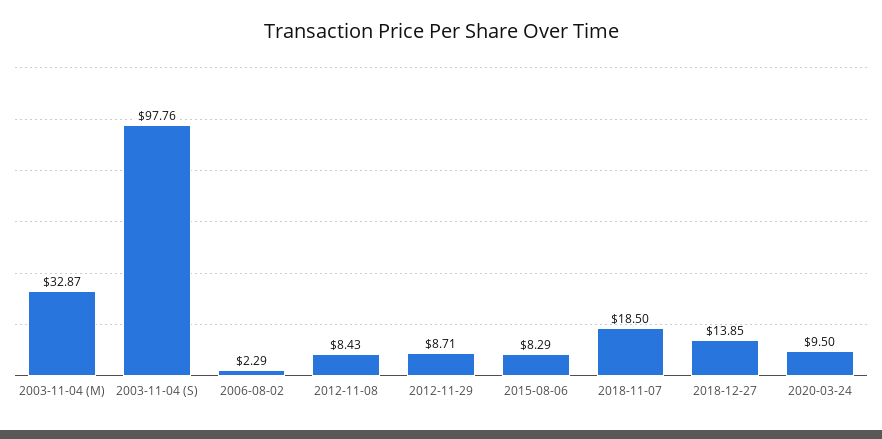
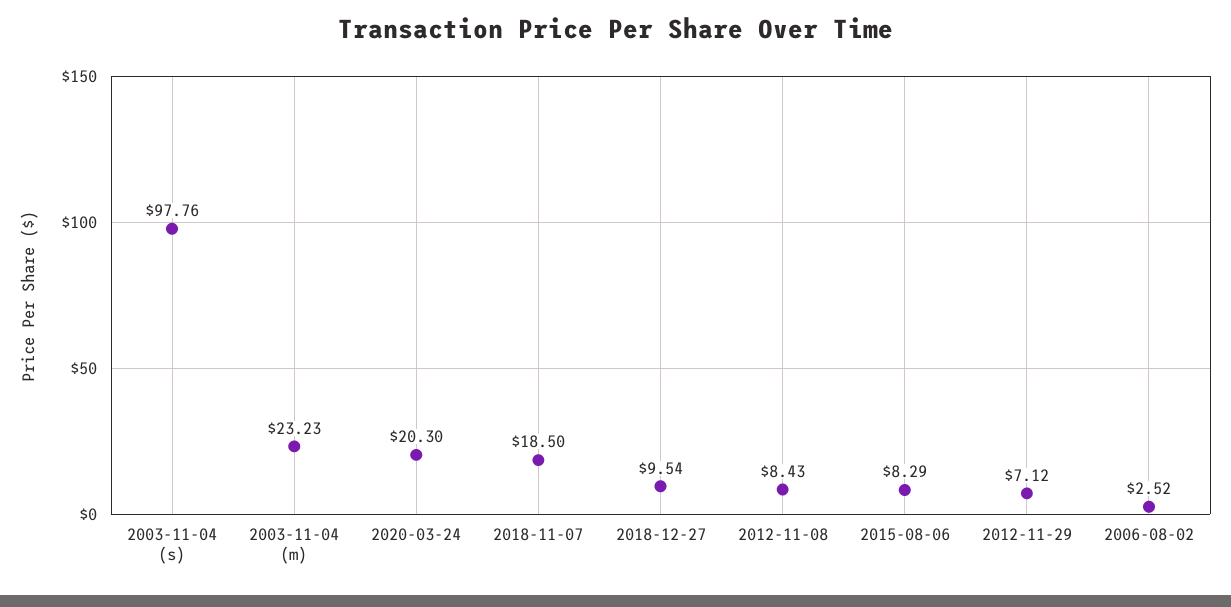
2003-11-04 (M): 32.87 -> 23.23
2006-08-02: 2.29 -> 2.52
2012-11-29: 8.71 -> 7.12
2018-12-27: 13.85 -> 9.54
2020-03-24: 9.5 -> 20.3

